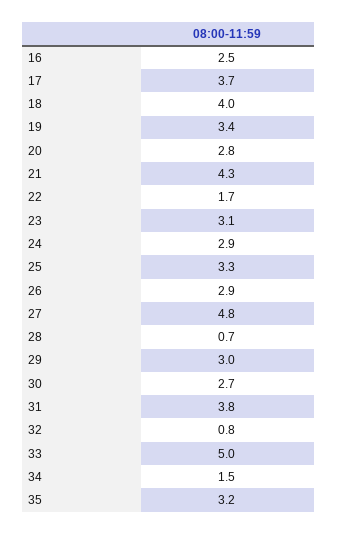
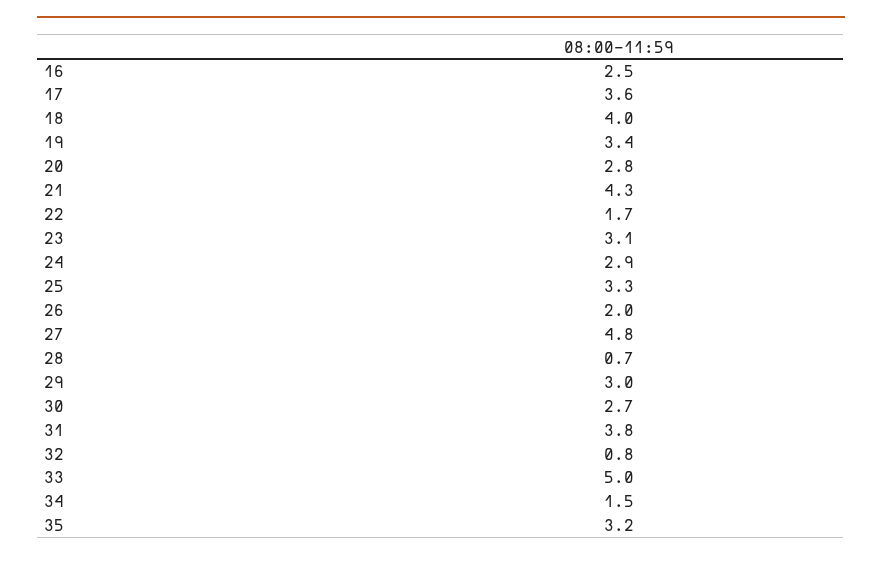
17: 3.7 -> 3.6
26: 2.9 -> 2

